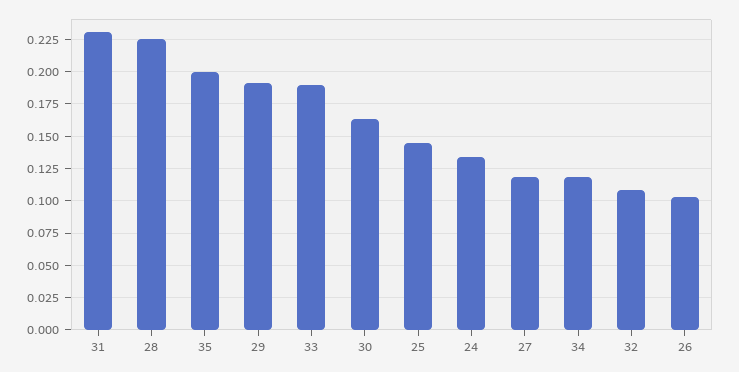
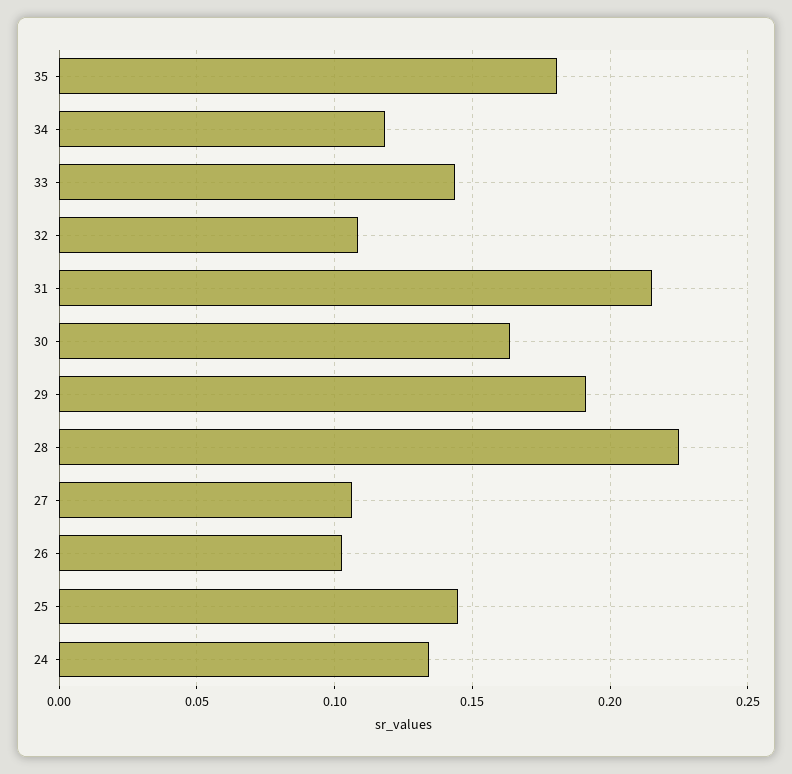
31: 0.23 -> 0.215
35: 0.2 -> 0.18
33: 0.19 -> 0.145
27: 0.12 -> 0.105

